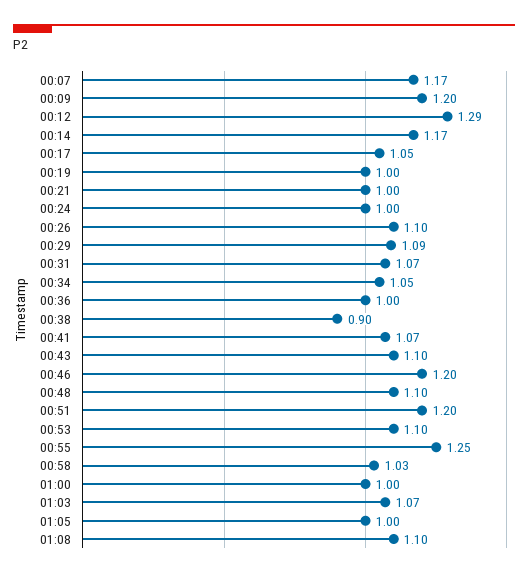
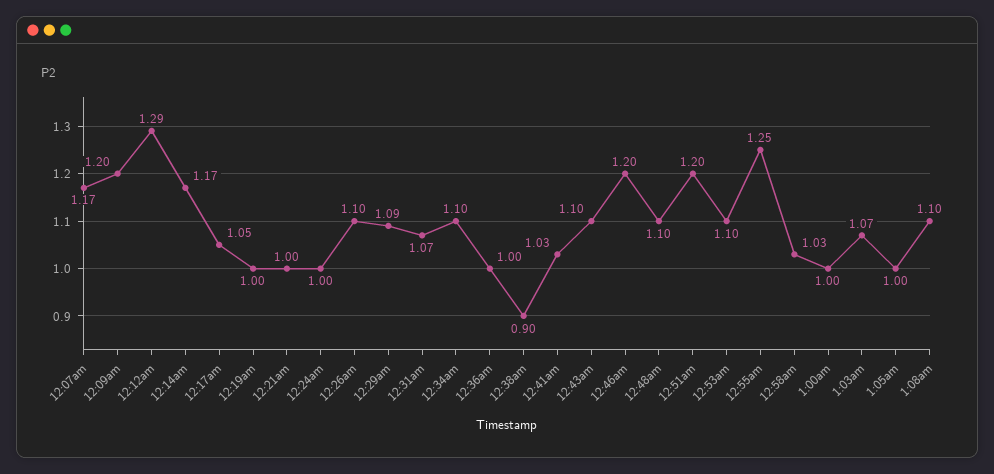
00:34: 1.05 -> 1.1
00:41: 1.07 -> 1.03

